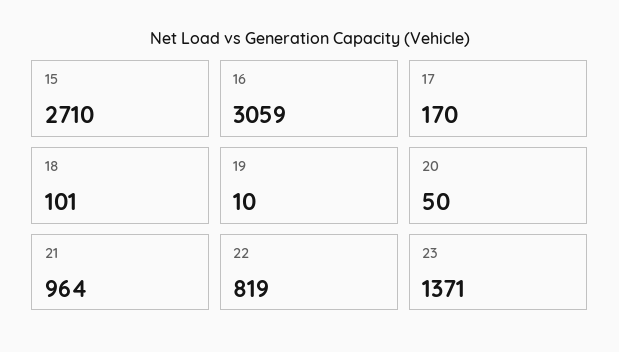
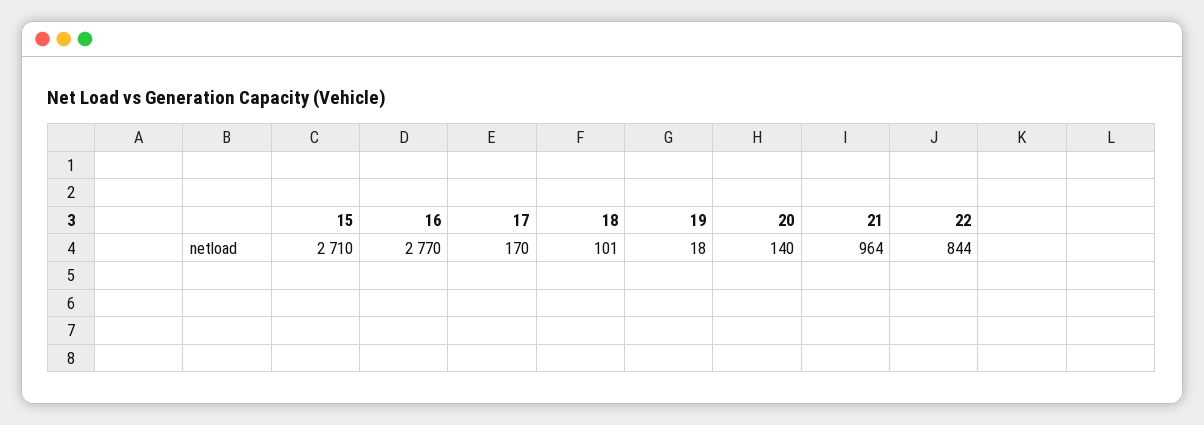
16: 3059 -> 2770
19: 10 -> 18
20: 50 -> 140
22: 819 -> 844
23: 1371 -> none

